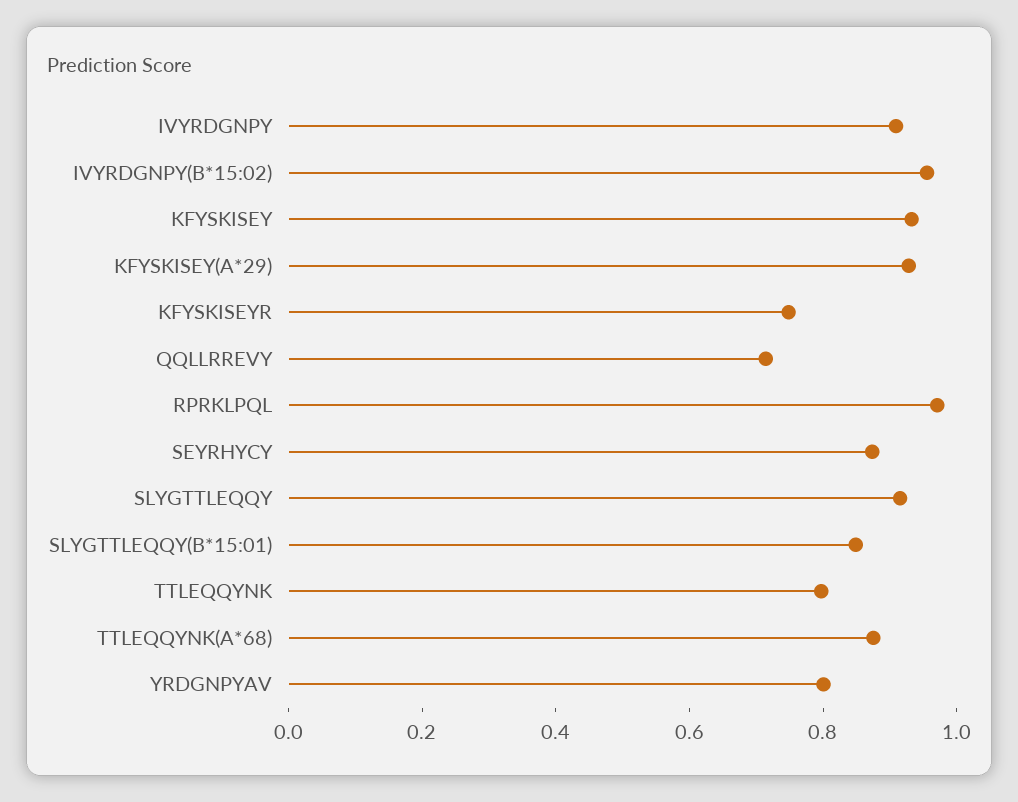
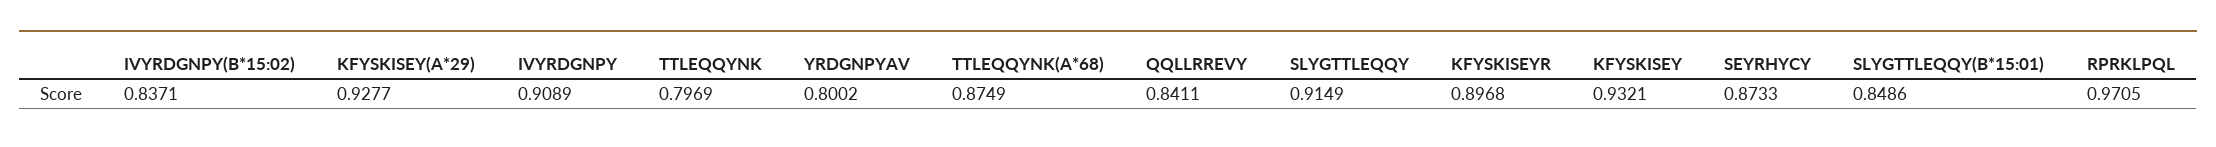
IVYRDGNPY(B*15:02): 0.95 -> 0.8371
KFYSKISEYR: 0.75 -> 0.8968
QQLLRREVY: 0.7 -> 0.8411

